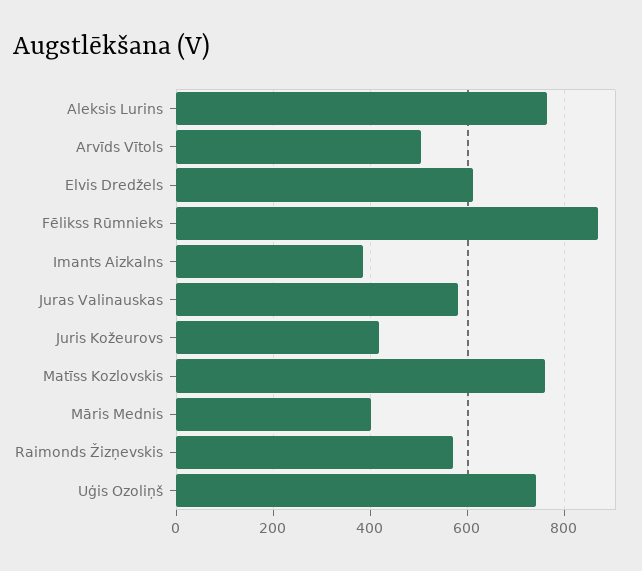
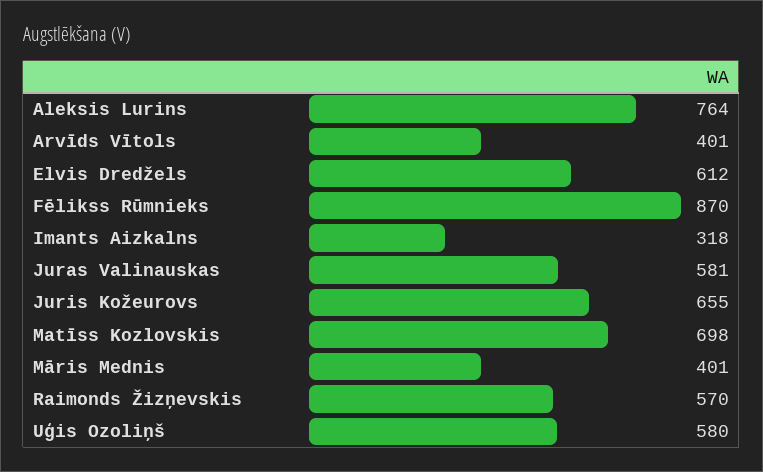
Arvīds Vītols: 500 -> 401
Imants Aizkalns: 380 -> 318
Juris Kožeurovs: 420 -> 655
Matīss Kozlovskis: 760 -> 698
Uģis Ozoliņš: 740 -> 580

